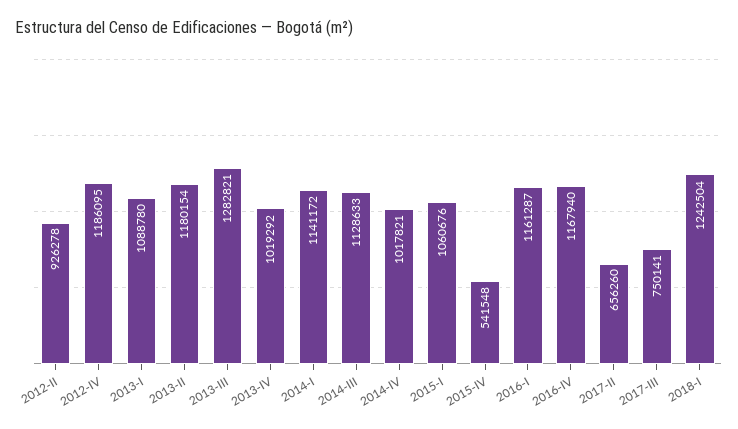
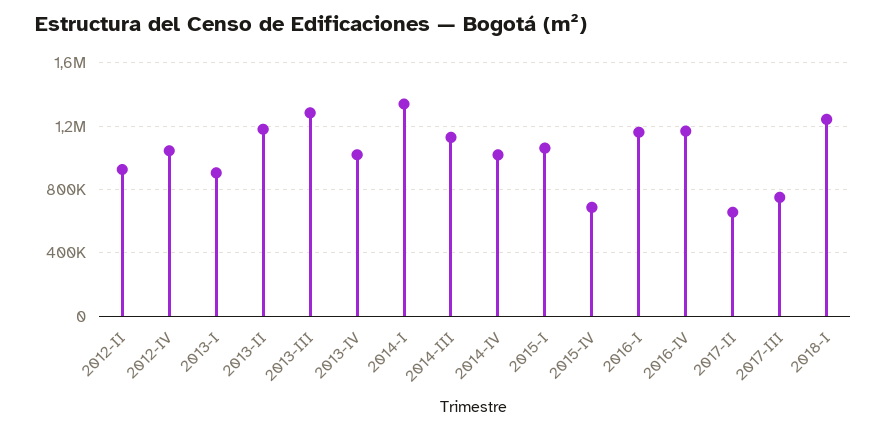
2012-IV: 1186095 -> 1050000
2013-I: 1088780 -> 900000
2014-I: 1141172 -> 1350000
2015-IV: 541548 -> 700000

